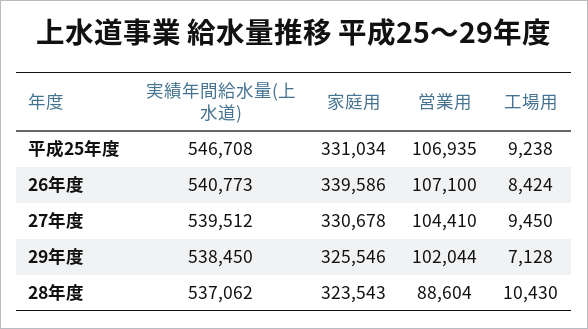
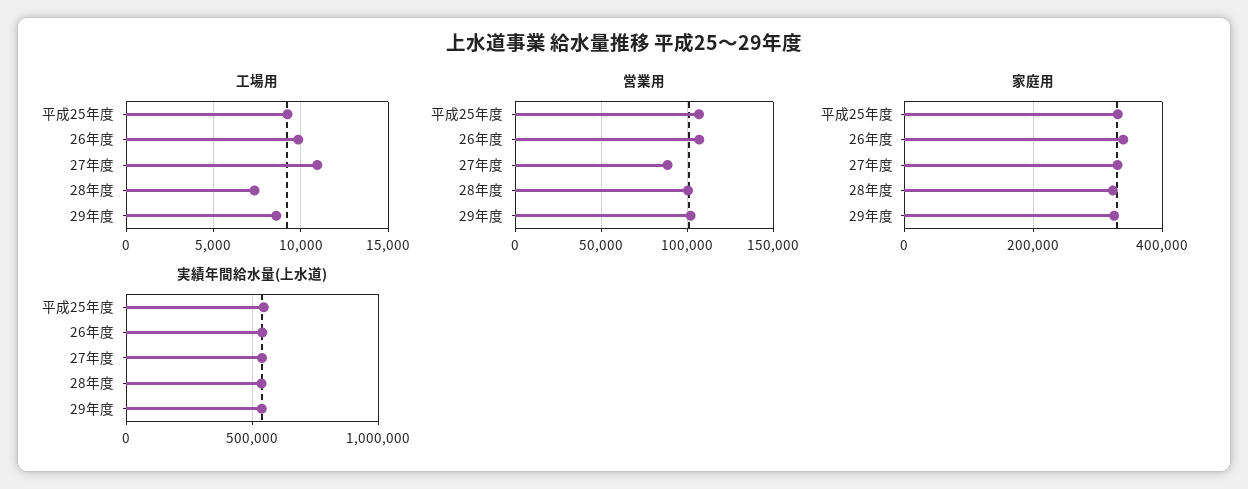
工場用, 26年度: 8424 -> 10000
営業用, 27年度: 104410 -> 90000
工場用, 27年度: 9450 -> 11000
工場用, 29年度: 7128 -> 8500
営業用, 28年度: 88604 -> 100000
工場用, 28年度: 10430 -> 7500

